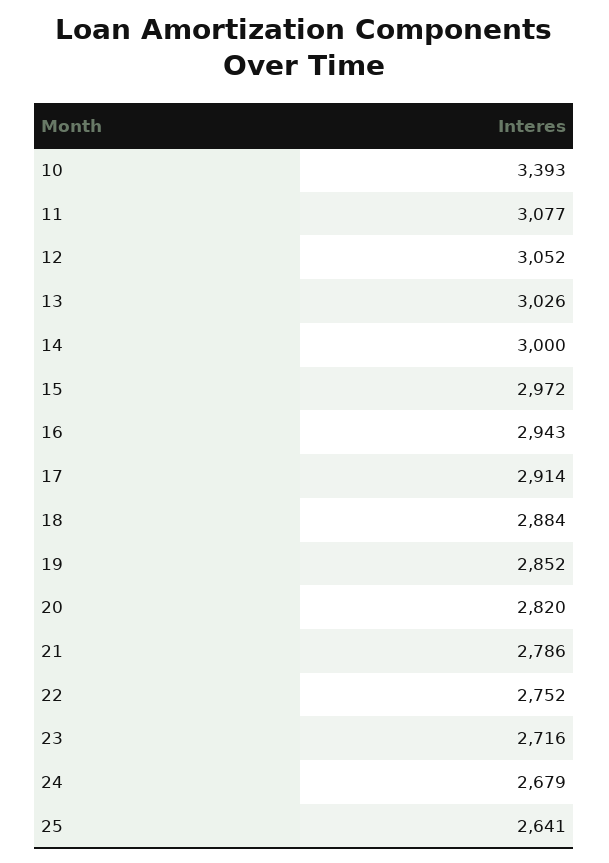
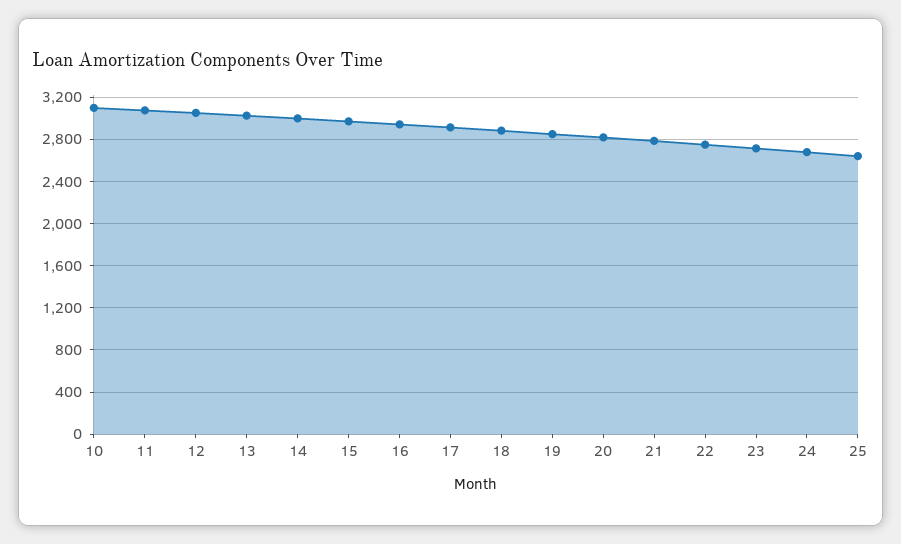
10: 3393 -> 3100

